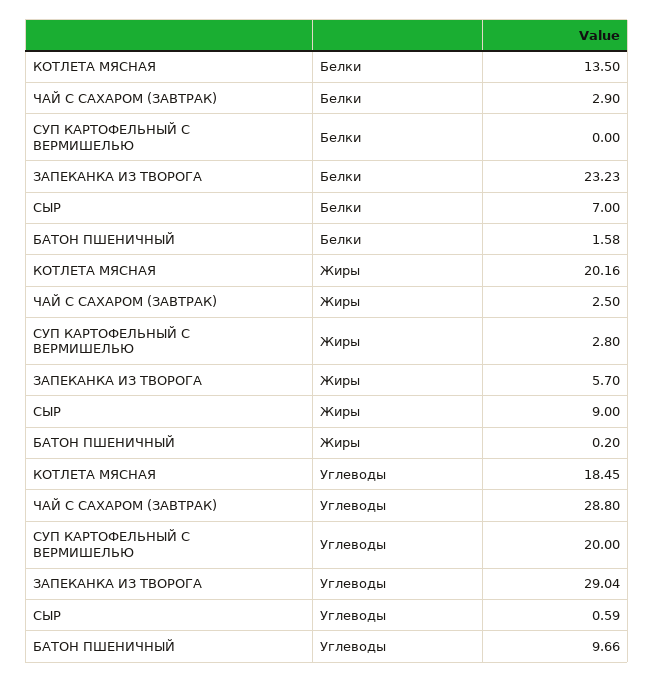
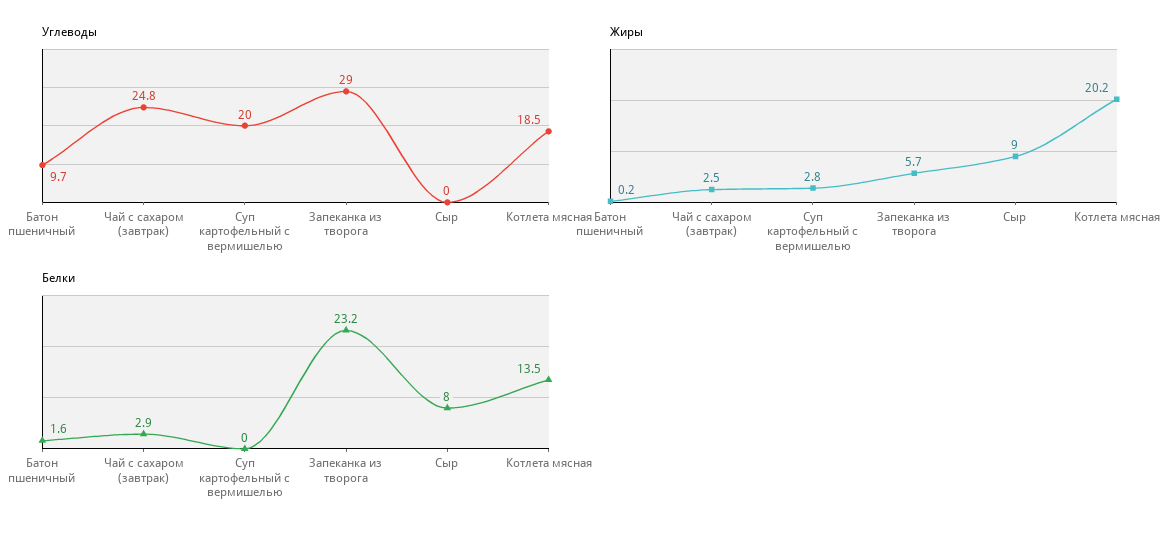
Белки, СЫР: 7 -> 8
Углеводы, ЧАЙ С САХАРОМ (ЗАВТРАК): 28.8 -> 24.8
Углеводы, СЫР: 0.59 -> 0

